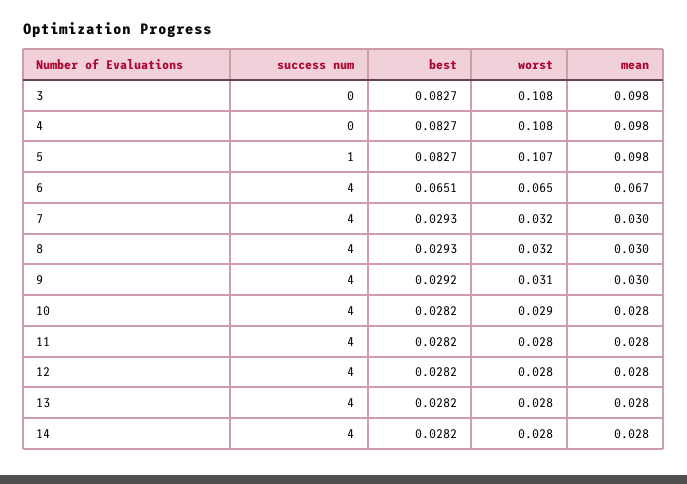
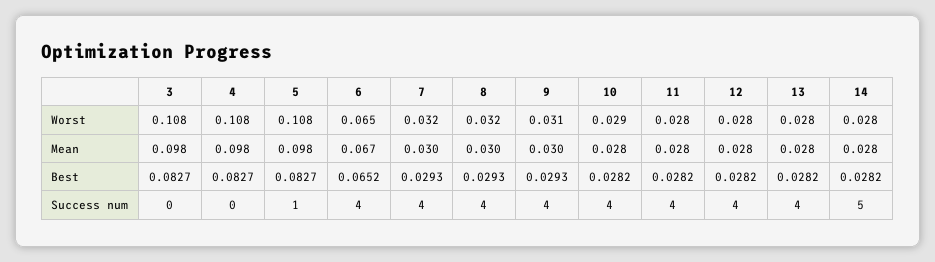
worst, 5: 0.107 -> 0.108
best, 6: 0.0651 -> 0.0652
best, 9: 0.0292 -> 0.0293
success num, 14: 4 -> 5

